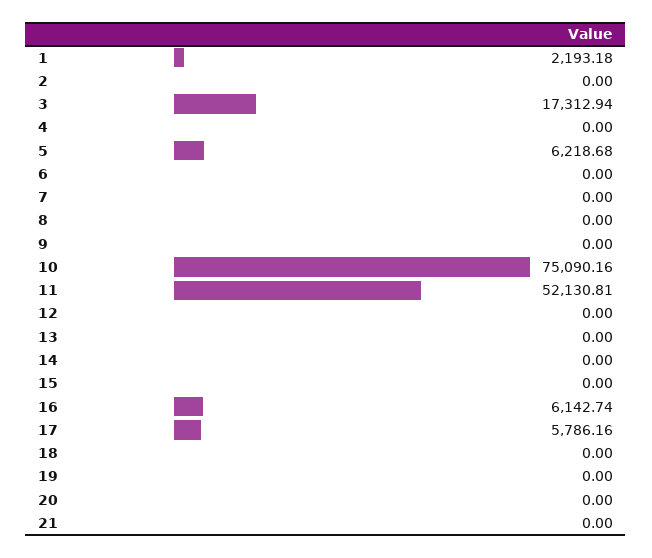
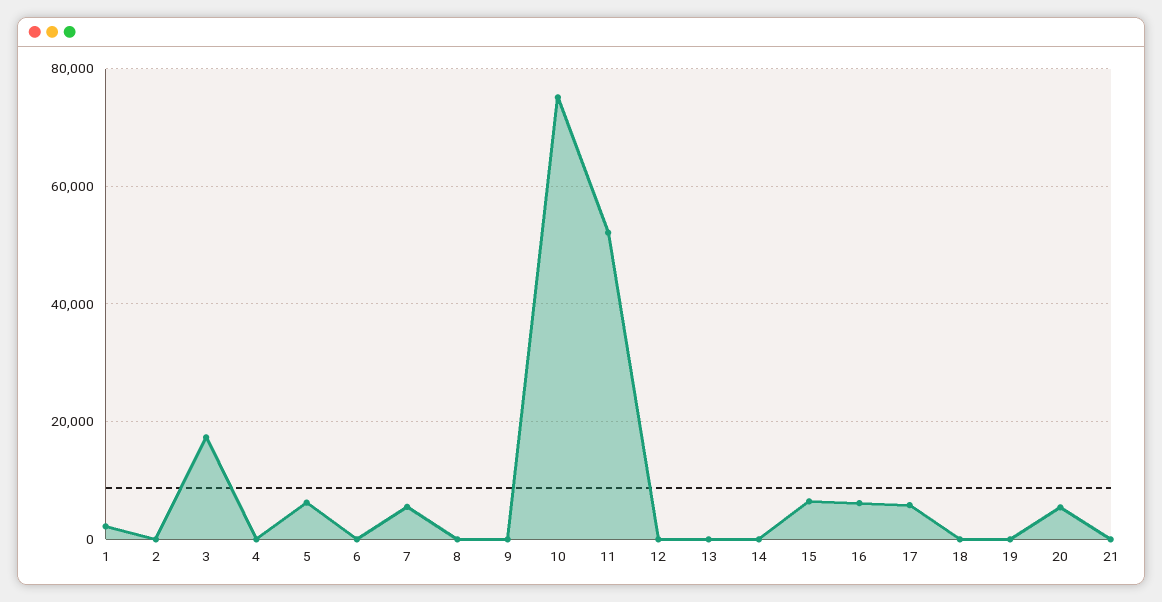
7: 0 -> 6000
15: 0 -> 6000
20: 0 -> 6000

